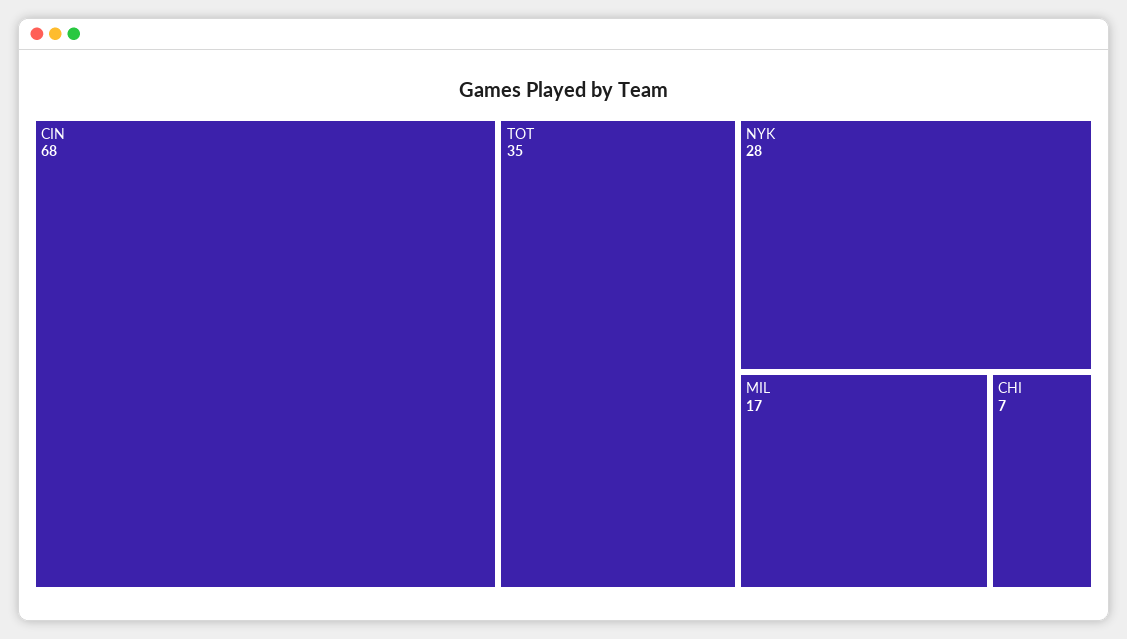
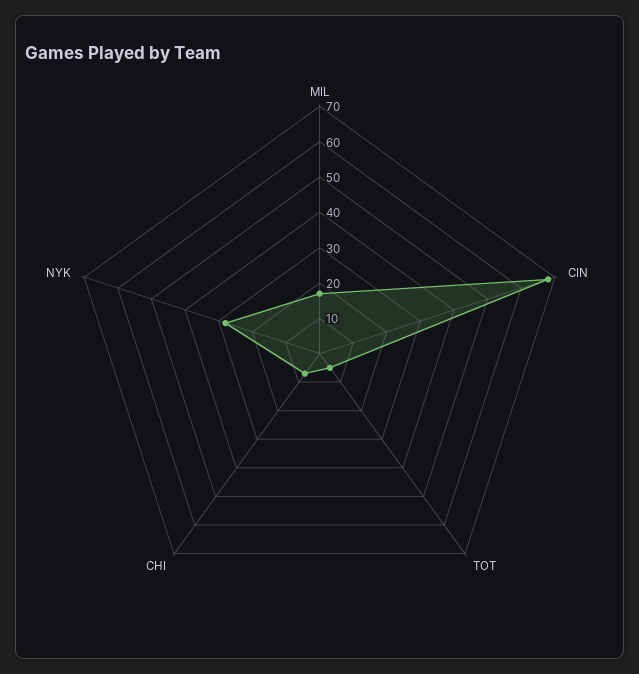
TOT: 35 -> 5

